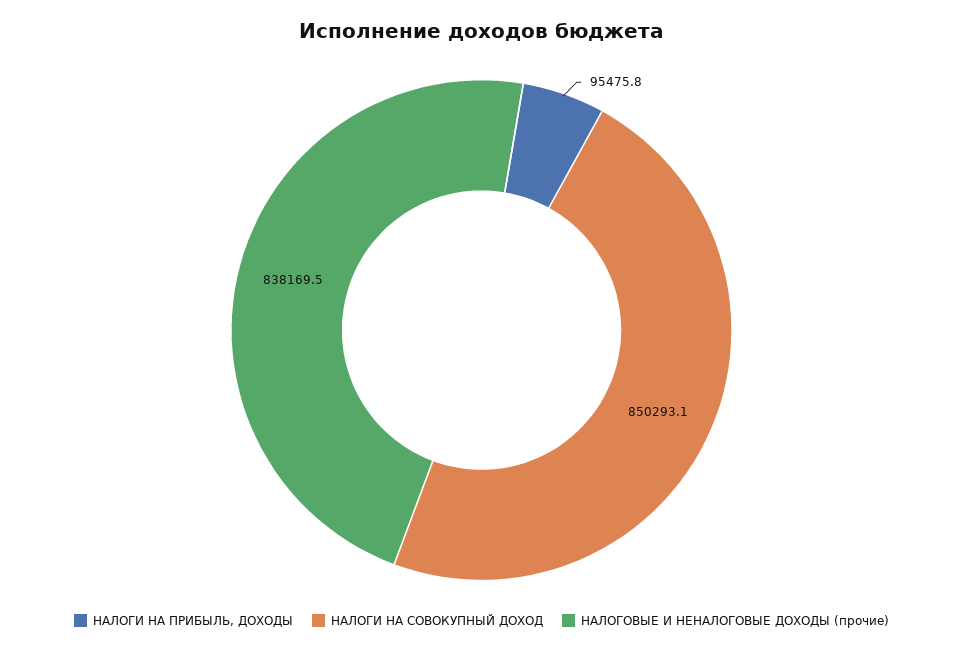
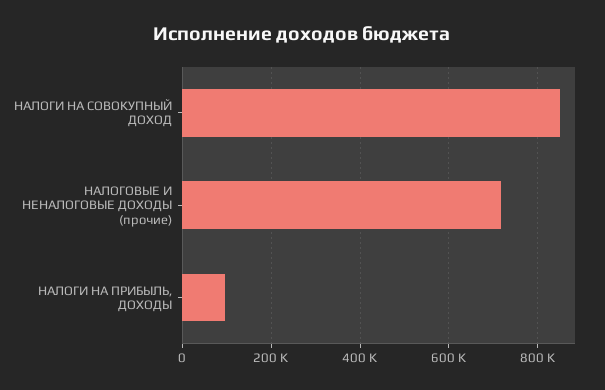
НАЛОГОВЫЕ И НЕНАЛОГОВЫЕ ДОХОДЫ (прочие): 838169.5 -> 720000

